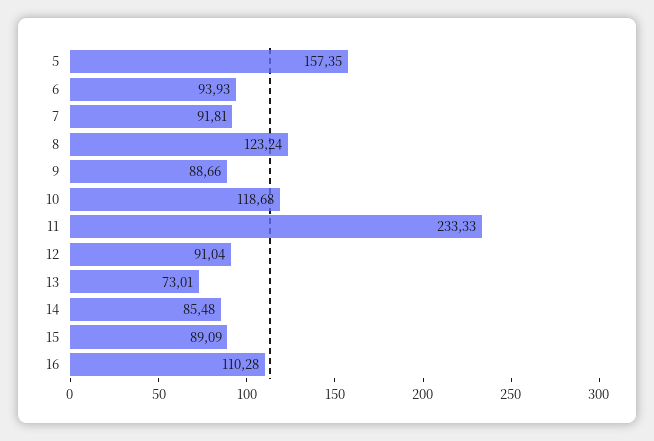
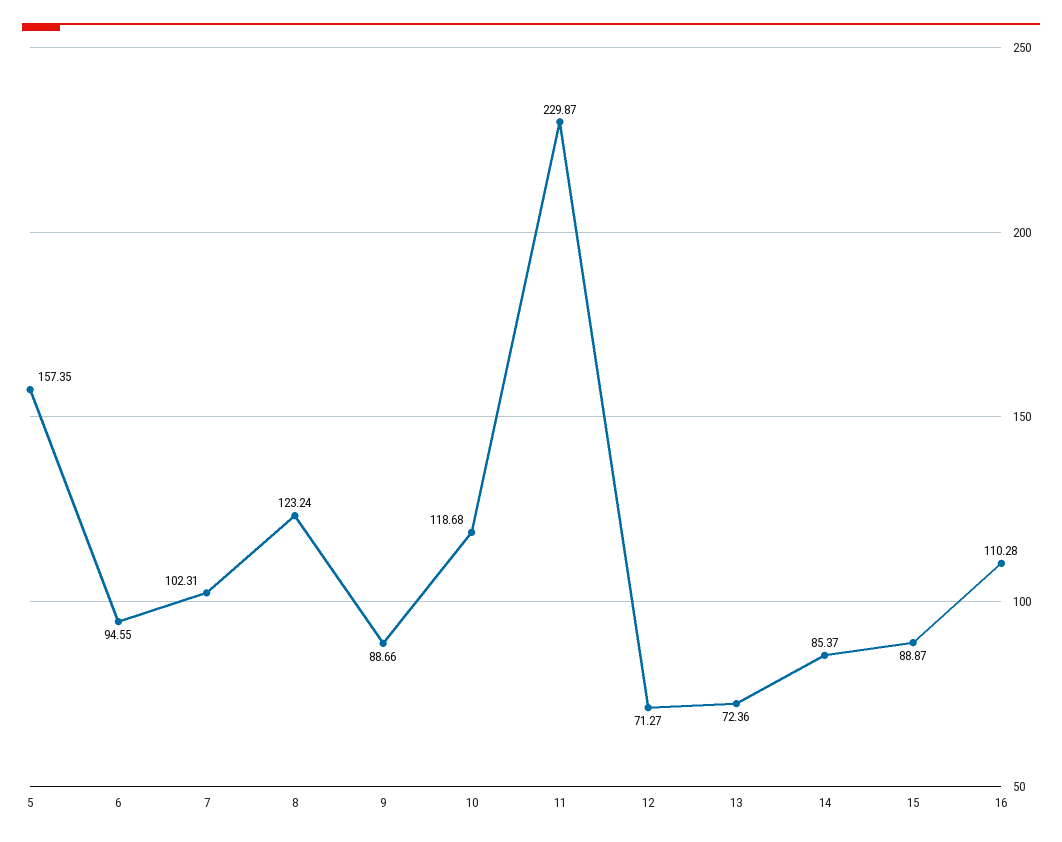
6: 93.93 -> 94.55
7: 91.81 -> 102.31
11: 233.33 -> 229.87
12: 91.04 -> 71.27
13: 73.01 -> 72.36
14: 85.48 -> 85.37
15: 89.09 -> 88.87

